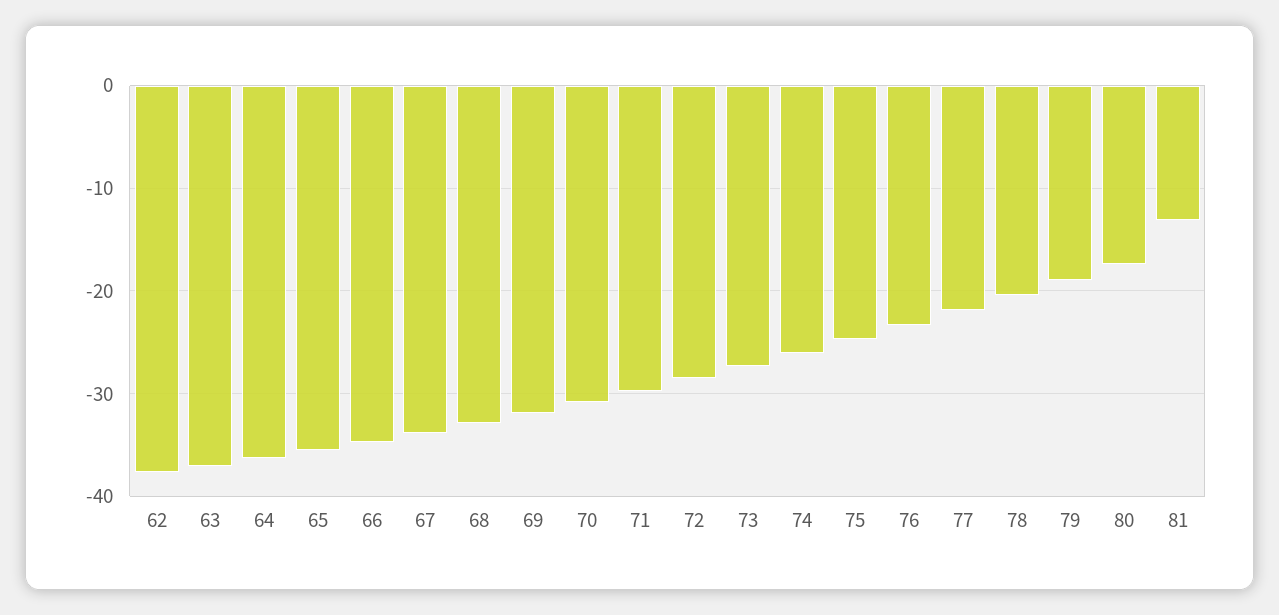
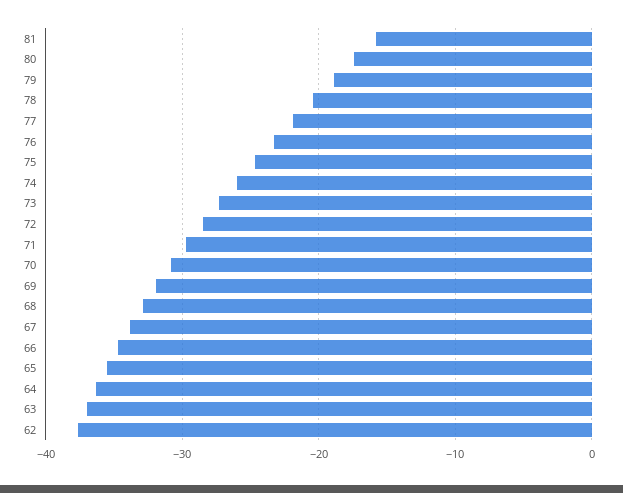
81: -13 -> -16

